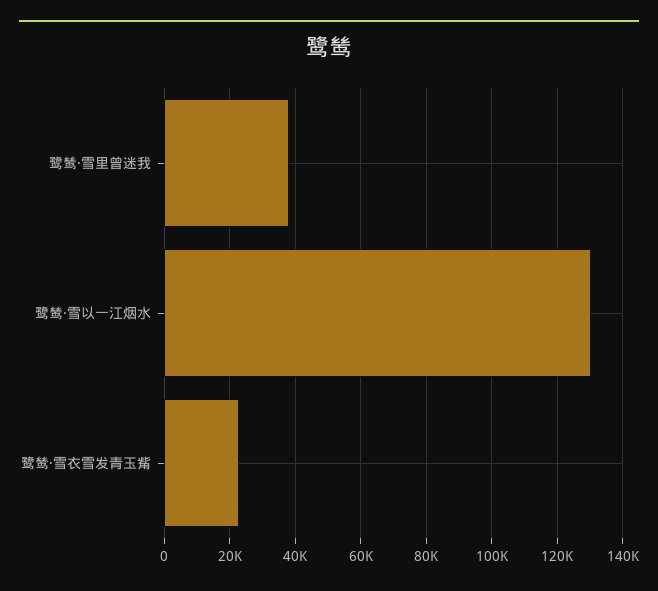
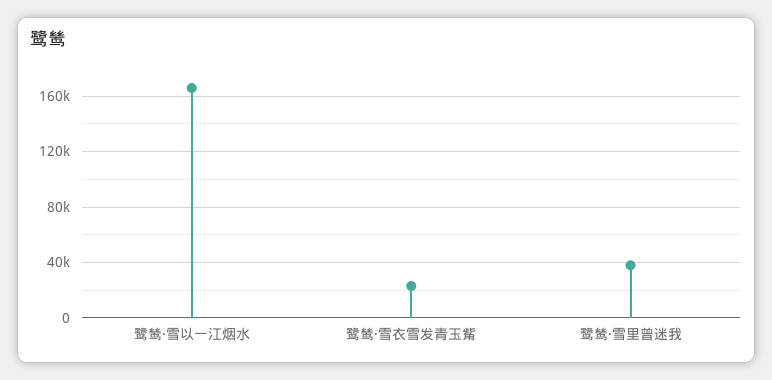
鹭鸶·雪以一江烟水: 130000 -> 165000

